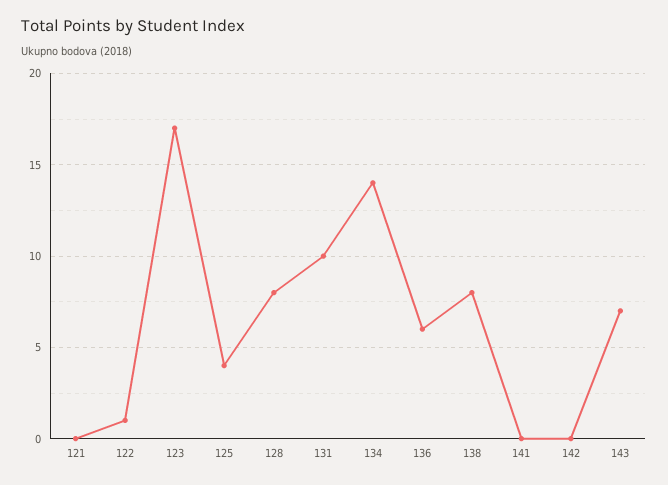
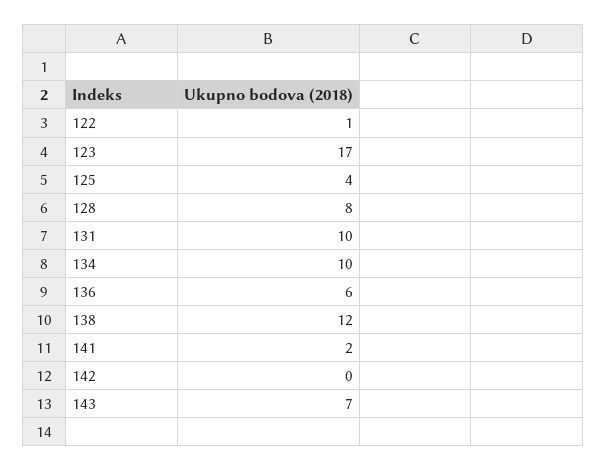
121: 0 -> none
134: 14 -> 10
138: 8 -> 12
141: 0 -> 2

